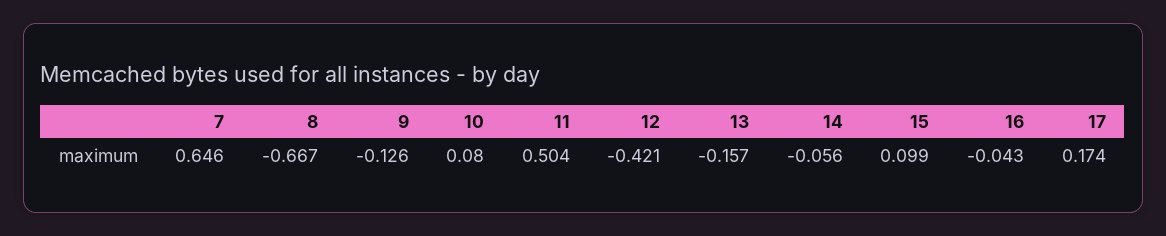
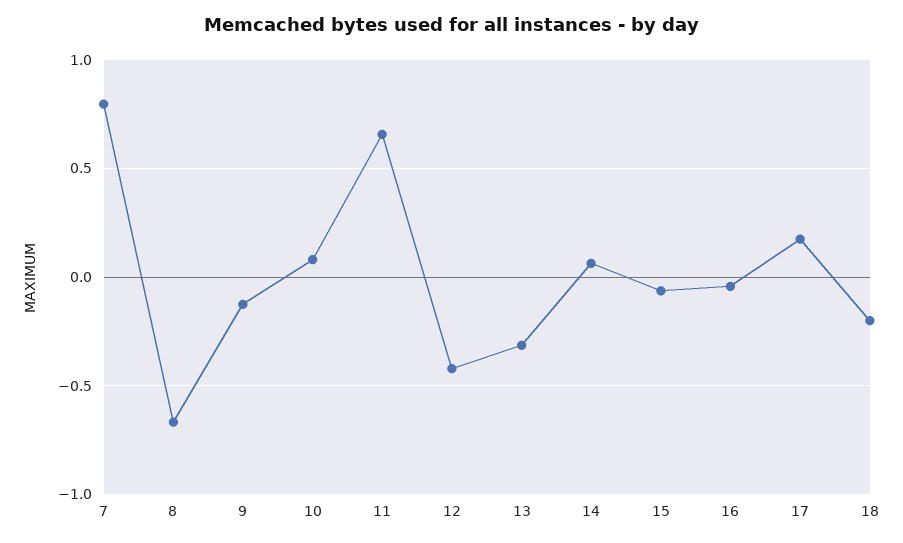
7: 0.646 -> 0.8
11: 0.504 -> 0.65
13: -0.157 -> -0.3
14: -0.056 -> 0.05
15: 0.099 -> -0.05
18: none -> -0.2

